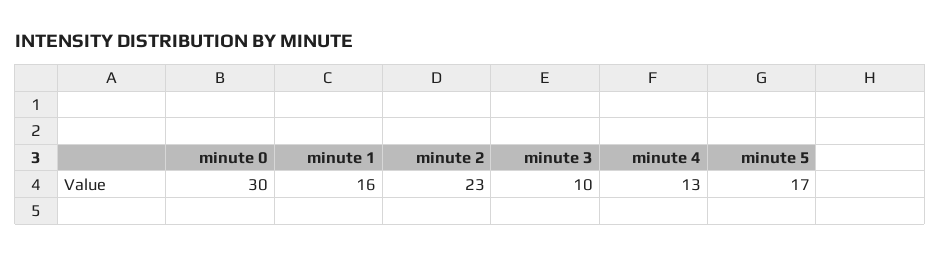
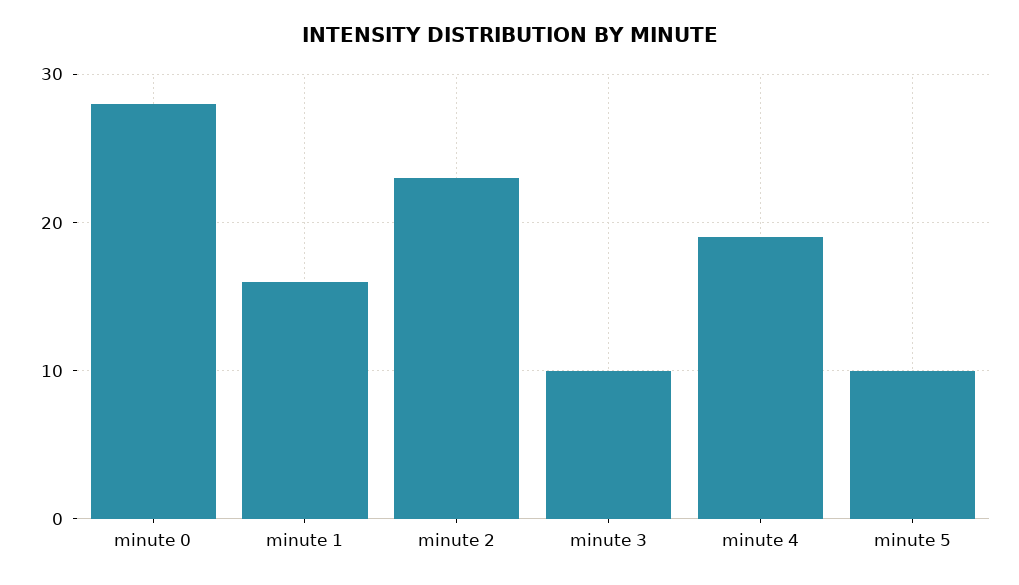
minute 0: 30 -> 28
minute 4: 13 -> 19
minute 5: 17 -> 10

